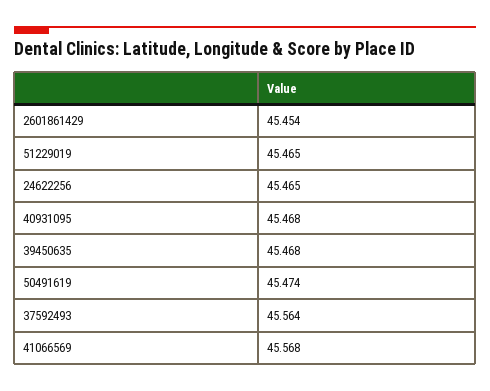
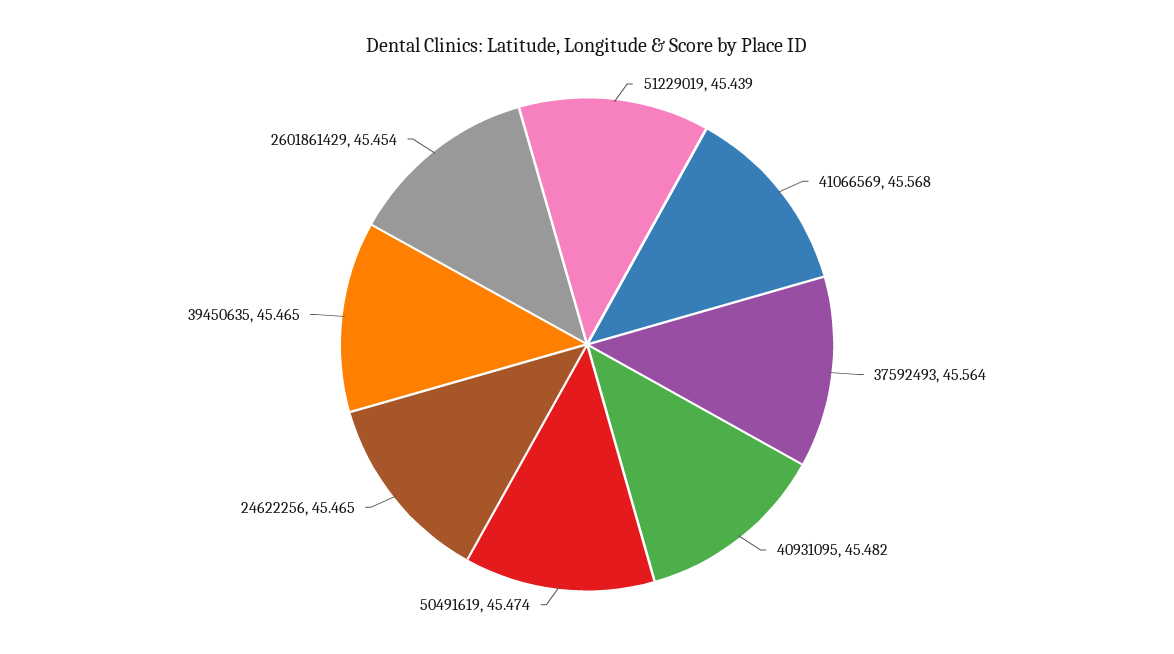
51229019: 45.465 -> 45.439
40931095: 45.468 -> 45.482
39450635: 45.468 -> 45.465

